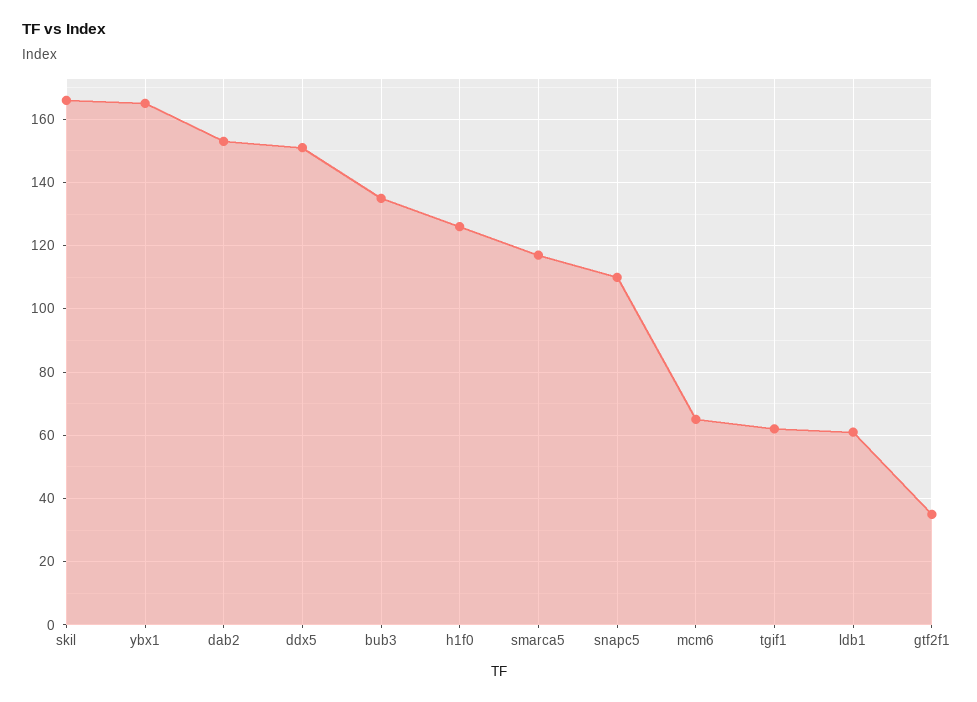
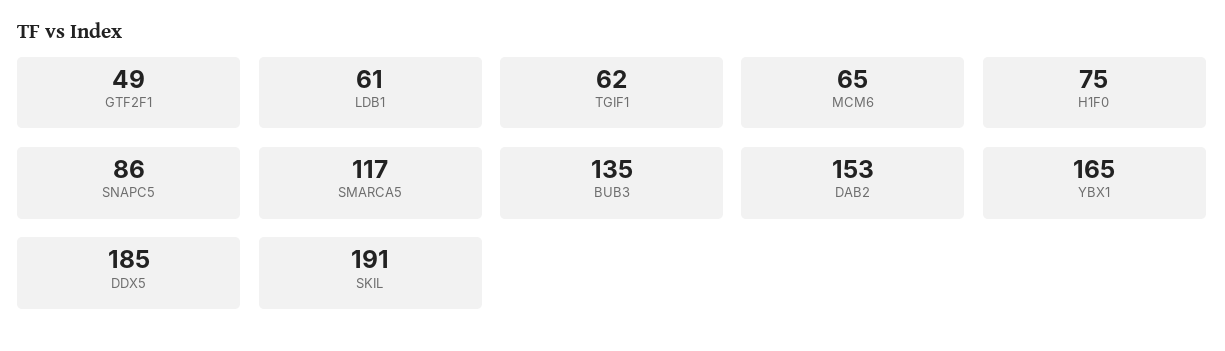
skil: 165 -> 191
ddx5: 150 -> 185
h1f0: 125 -> 75
snapc5: 110 -> 86
gtf2f1: 35 -> 49

